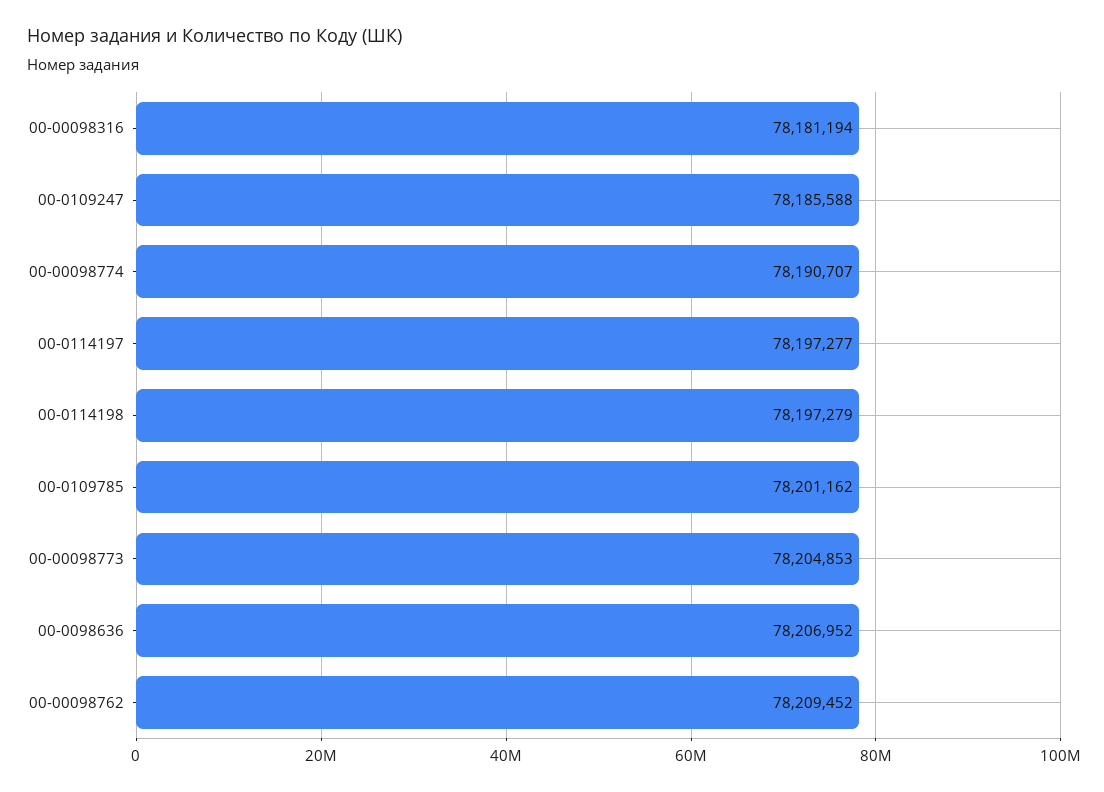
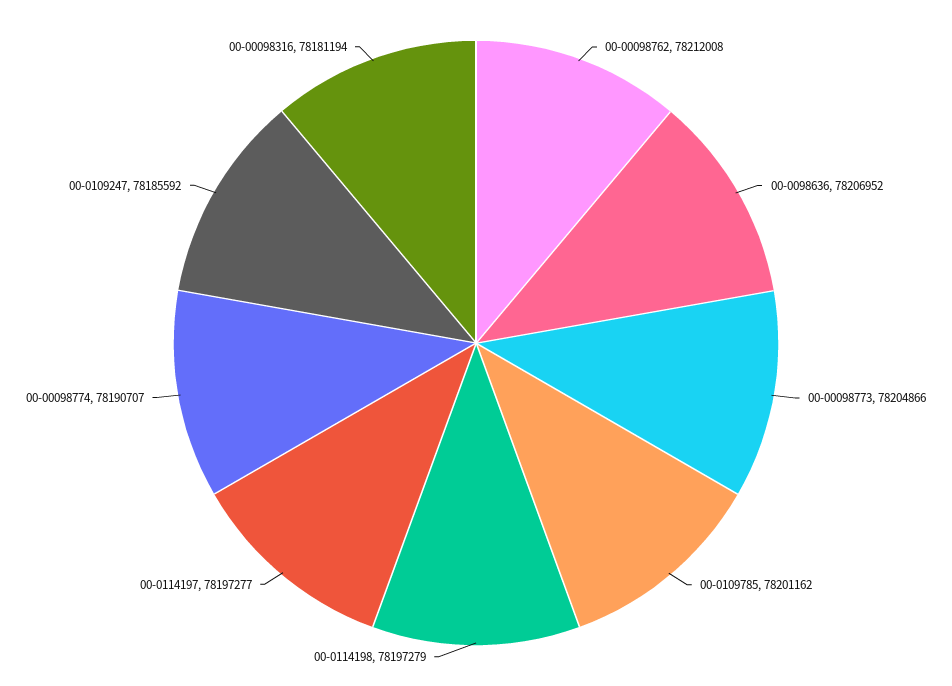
00-0109247: 78185588 -> 78185592
00-00098773: 78204853 -> 78204866
00-00098762: 78209452 -> 78212008

